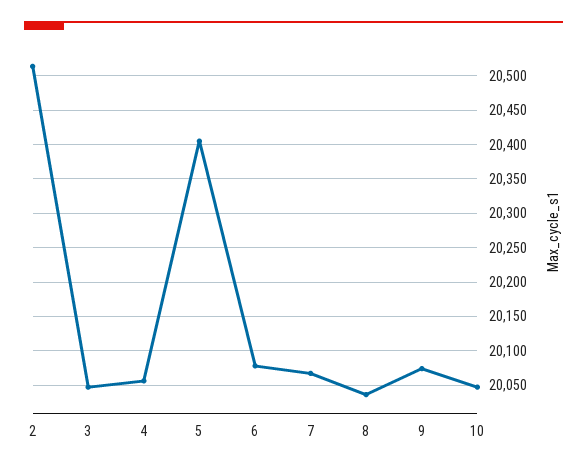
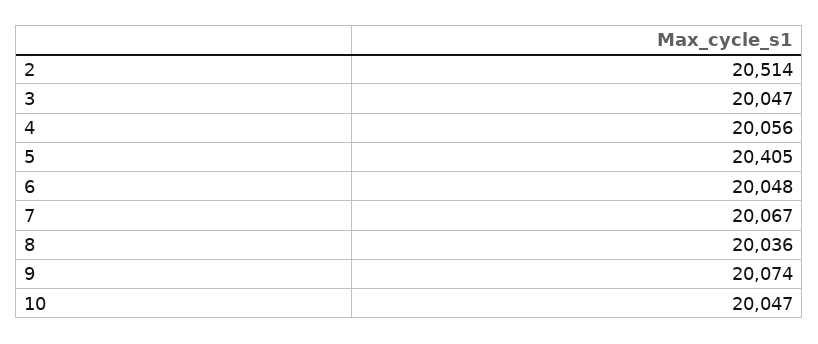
6: 20080 -> 20048

